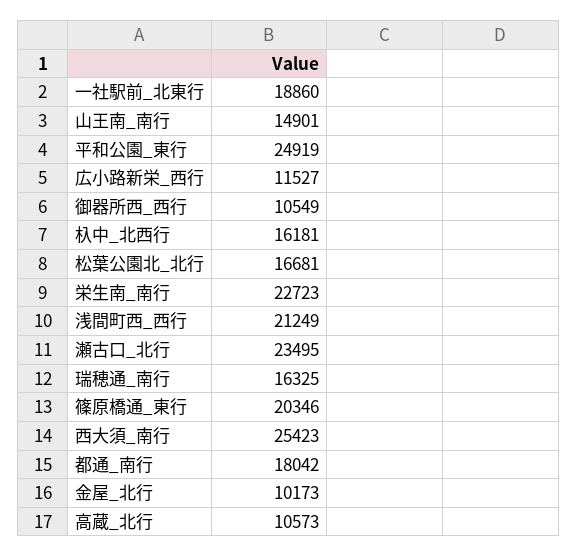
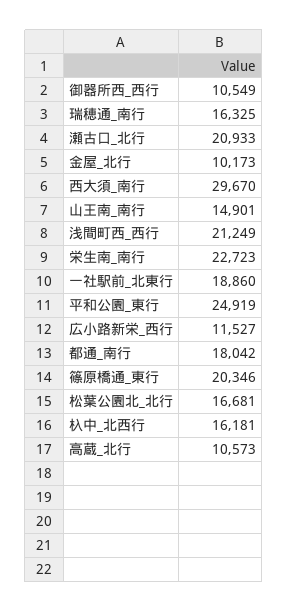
瀬古口_北行: 23495 -> 20933
西大須_南行: 25423 -> 29670

